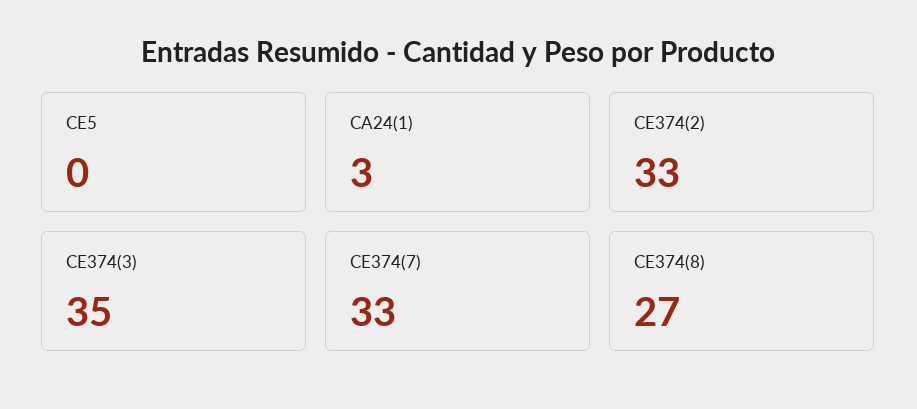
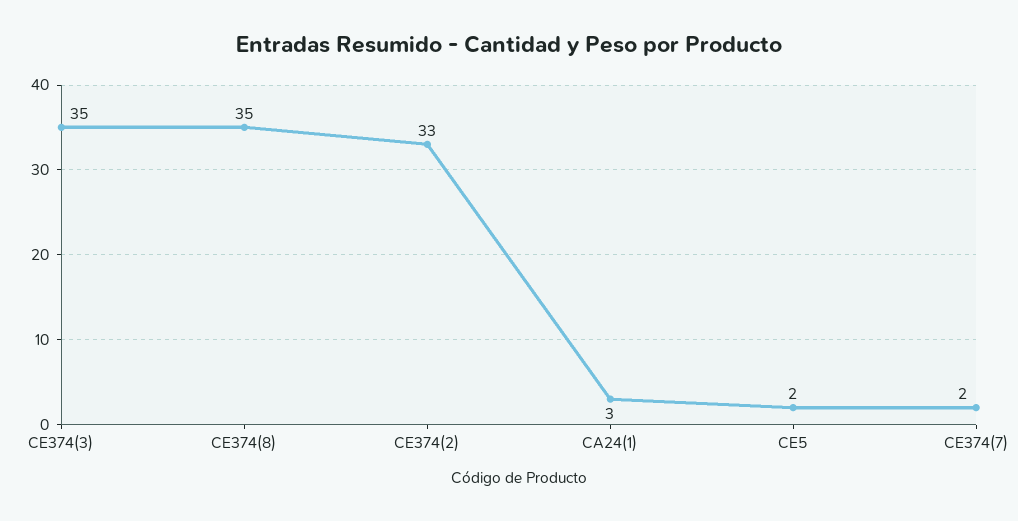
CE5: 0 -> 2
CE374(7): 33 -> 2
CE374(8): 27 -> 35

